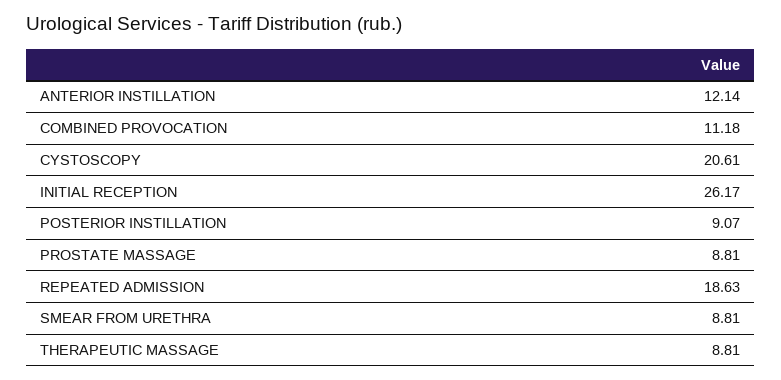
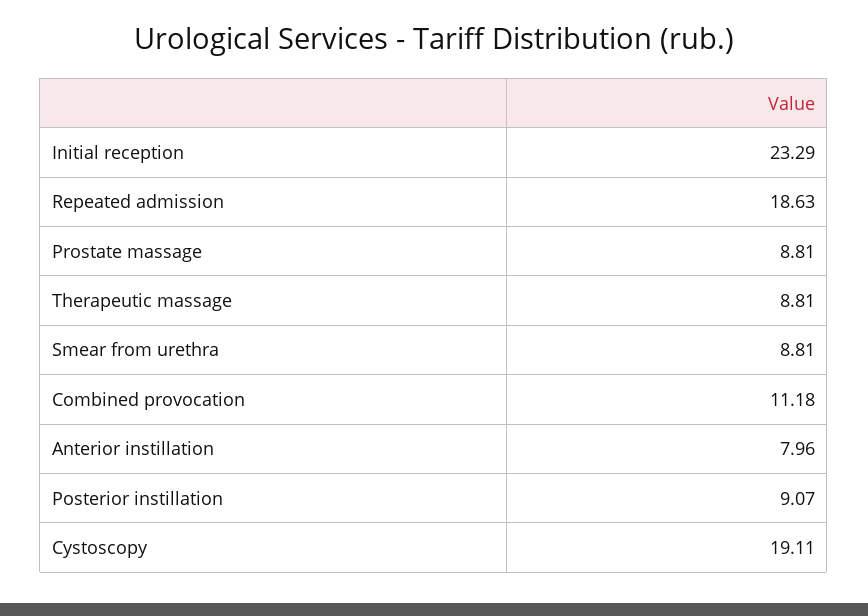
ANTERIOR INSTILLATION: 12.14 -> 7.96
CYSTOSCOPY: 20.61 -> 19.11
INITIAL RECEPTION: 26.17 -> 23.29

